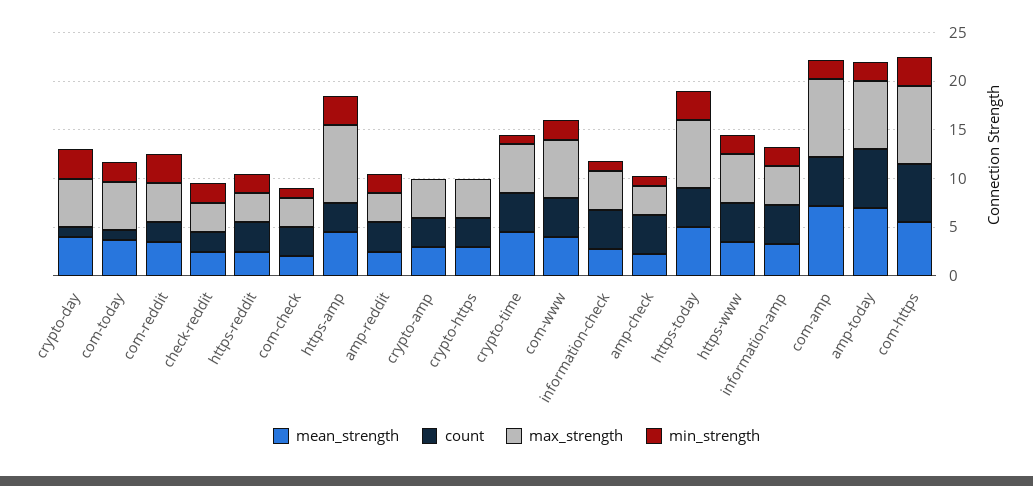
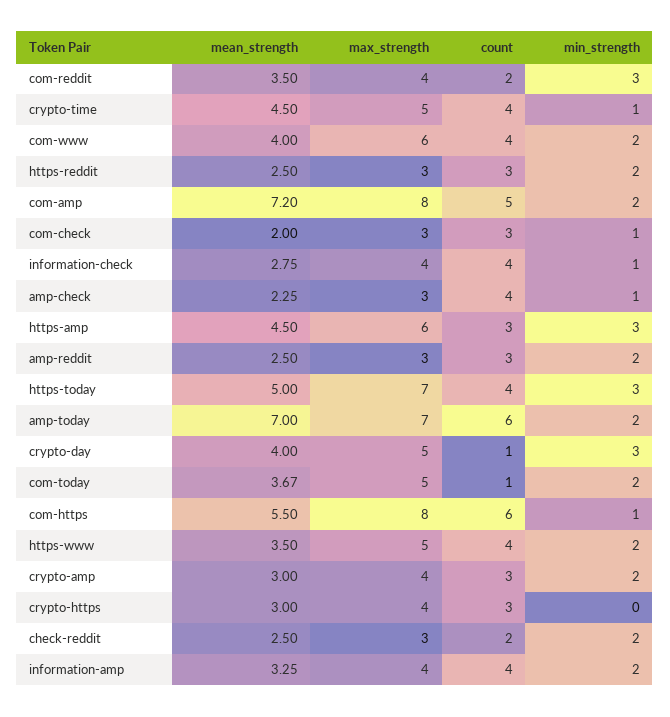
max_strength, https-amp: 8 -> 6
min_strength, crypto-amp: 0 -> 2
min_strength, com-https: 3 -> 1

